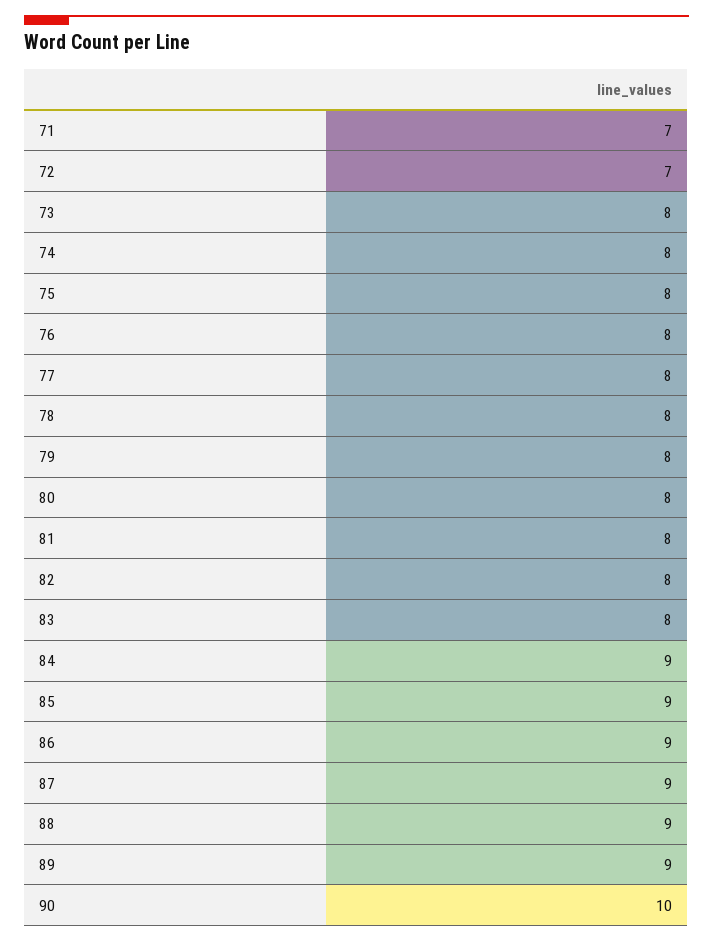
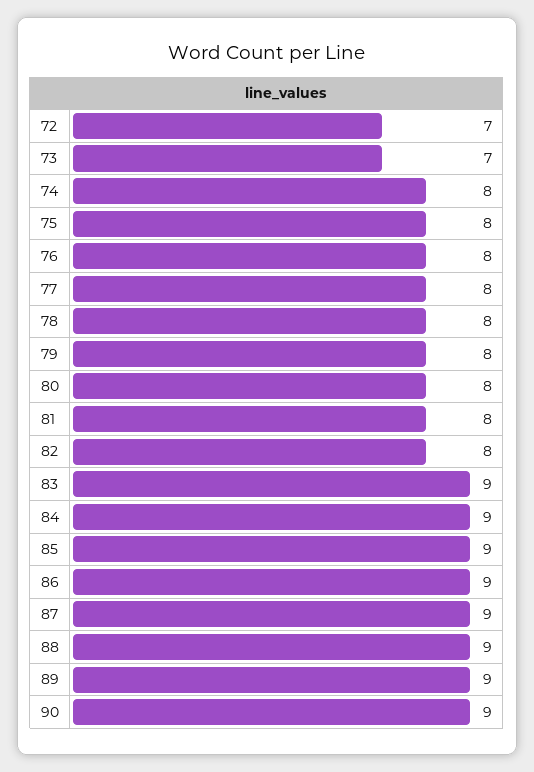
71: 7 -> none
73: 8 -> 7
83: 8 -> 9
90: 10 -> 9

